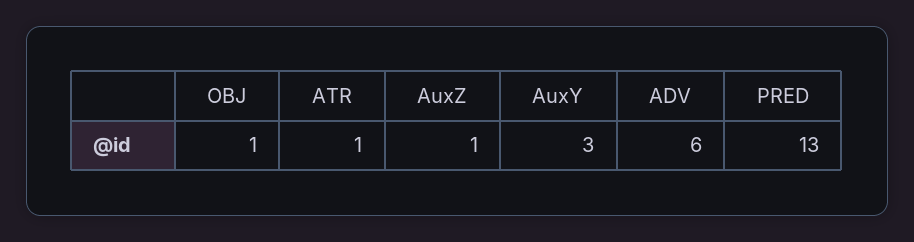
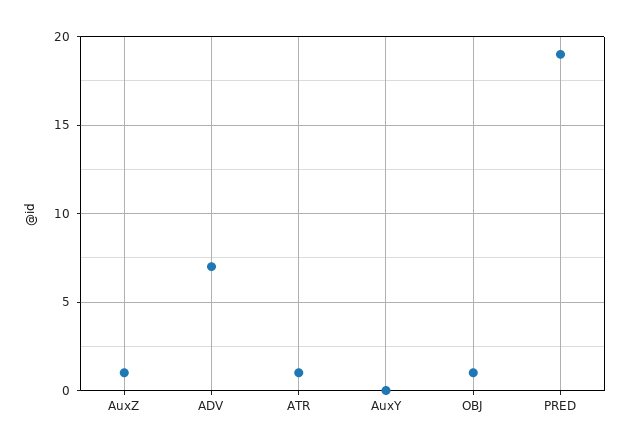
AuxY: 3 -> 0
ADV: 6 -> 7
PRED: 13 -> 19

